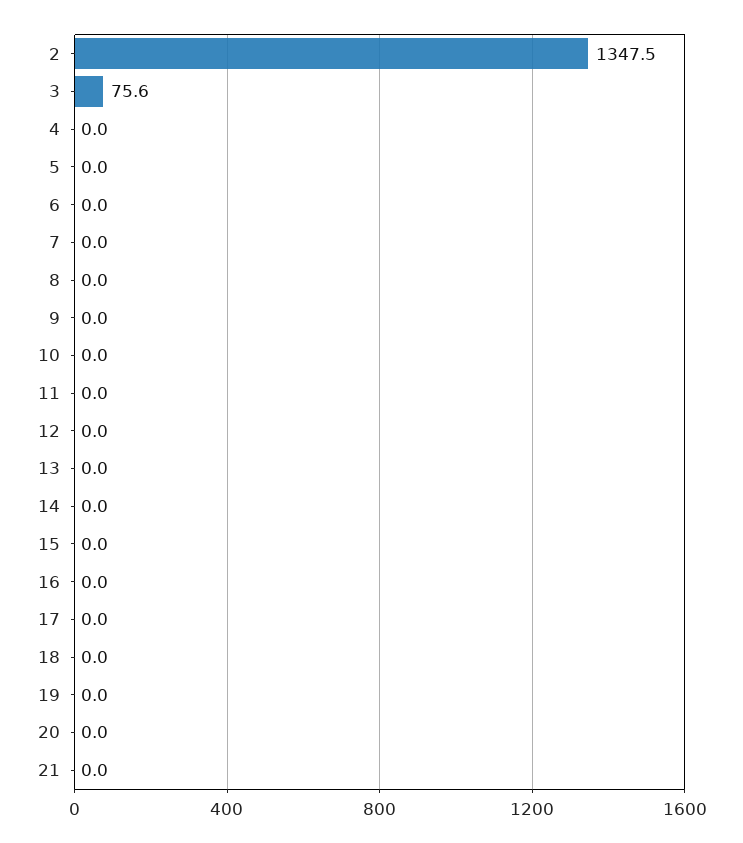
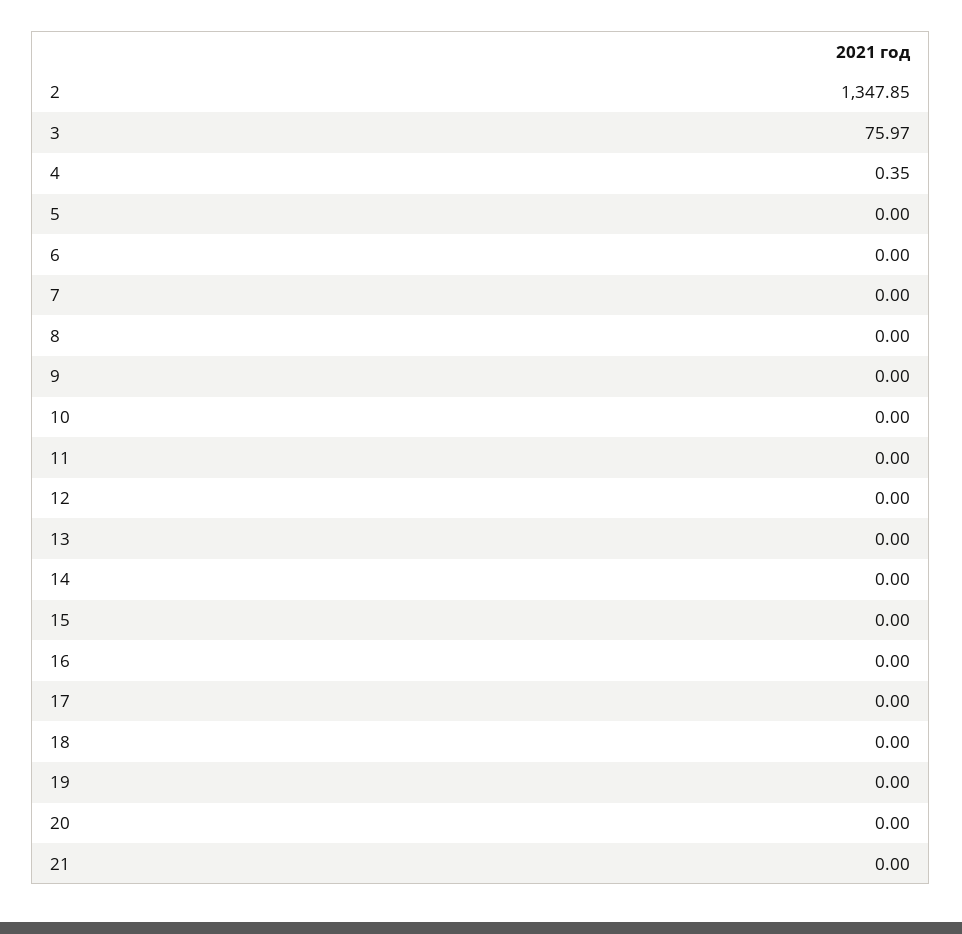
2: 1347.5 -> 1347.85
3: 75.6 -> 75.97
4: 0 -> 0.35

